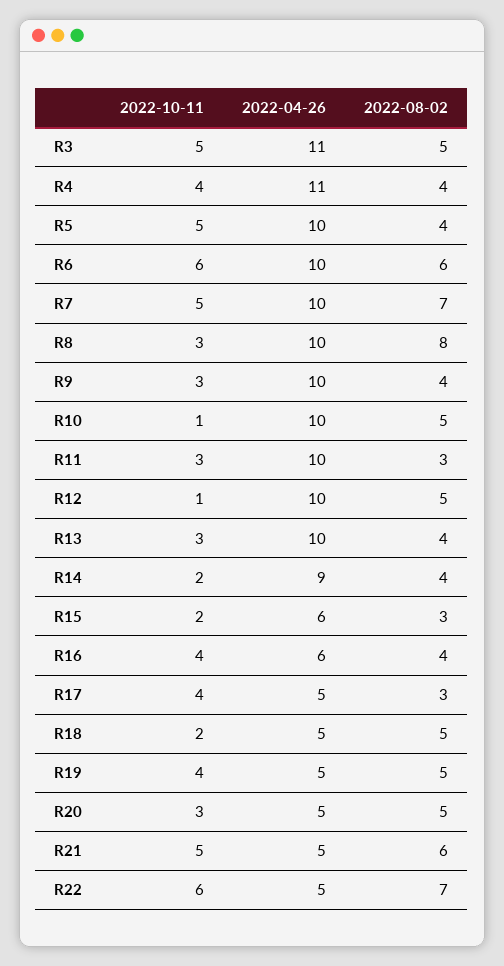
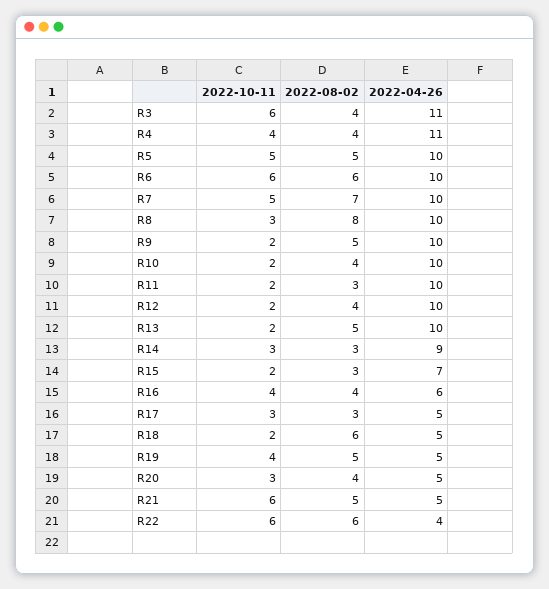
2022-10-11, R3: 5 -> 6
2022-08-02, R3: 5 -> 4
2022-08-02, R5: 4 -> 5
2022-10-11, R9: 3 -> 2
2022-08-02, R9: 4 -> 5
2022-10-11, R10: 1 -> 2
2022-08-02, R10: 5 -> 4
2022-10-11, R11: 3 -> 2
2022-10-11, R12: 1 -> 2
2022-08-02, R12: 5 -> 4
2022-10-11, R13: 3 -> 2
2022-08-02, R13: 4 -> 5
2022-10-11, R14: 2 -> 3
2022-08-02, R14: 4 -> 3
2022-04-26, R15: 6 -> 7
2022-10-11, R17: 4 -> 3
2022-08-02, R18: 5 -> 6
2022-08-02, R20: 5 -> 4
2022-10-11, R21: 5 -> 6
2022-08-02, R21: 6 -> 5
2022-04-26, R22: 5 -> 4
2022-08-02, R22: 7 -> 6

